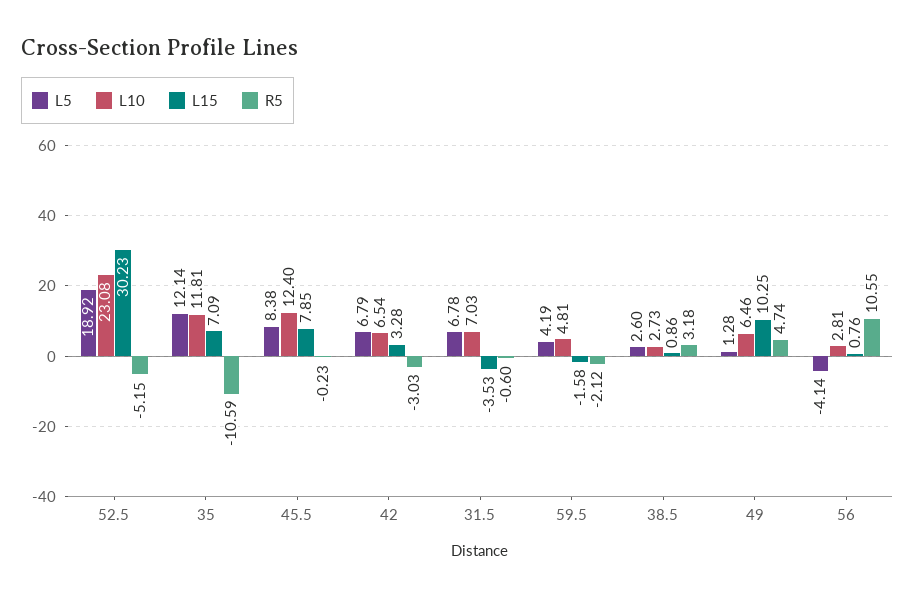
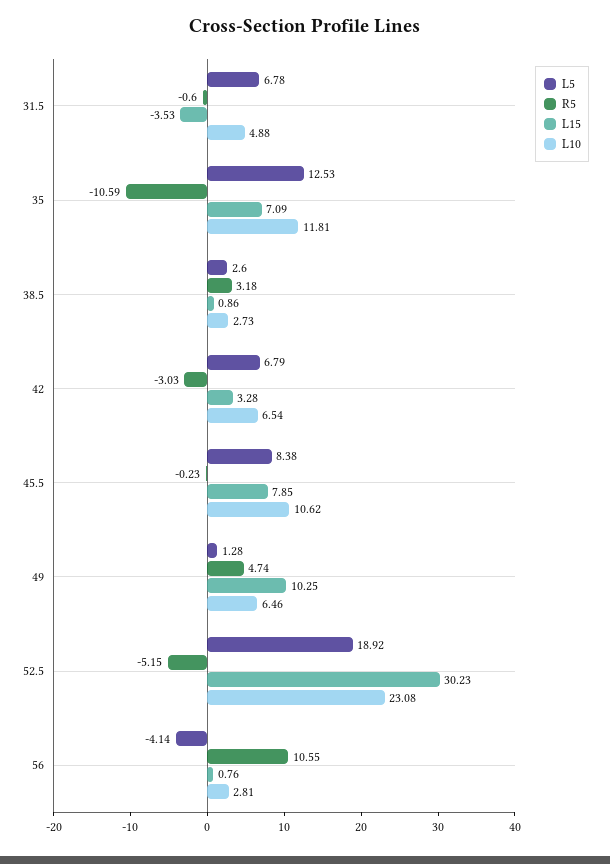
L5, 35: 12.14 -> 12.53
L10, 45.5: 12.4 -> 10.62
L10, 31.5: 7.03 -> 4.88
L5, 59.5: 4.19 -> none
L10, 59.5: 4.81 -> none
L15, 59.5: -1.58 -> none
R5, 59.5: -2.12 -> none

